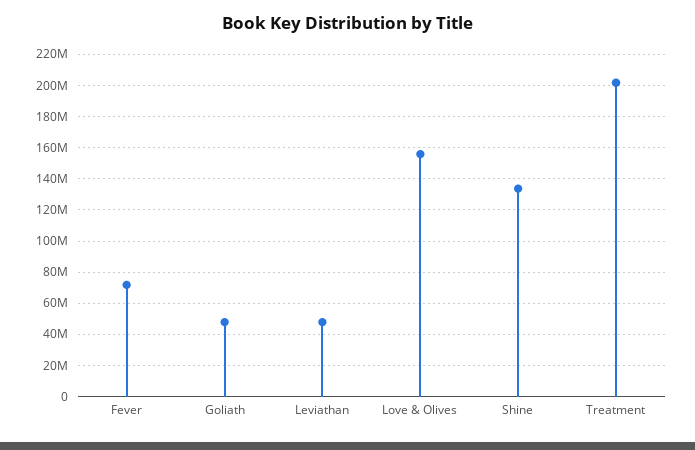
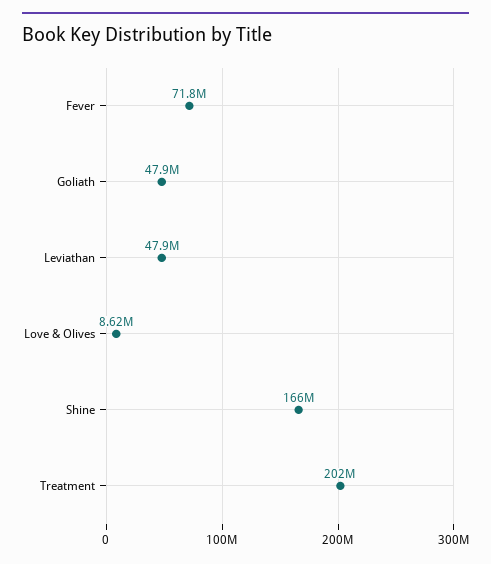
Love & Olives: 155000000 -> 8620000
Shine: 135000000 -> 166000000

